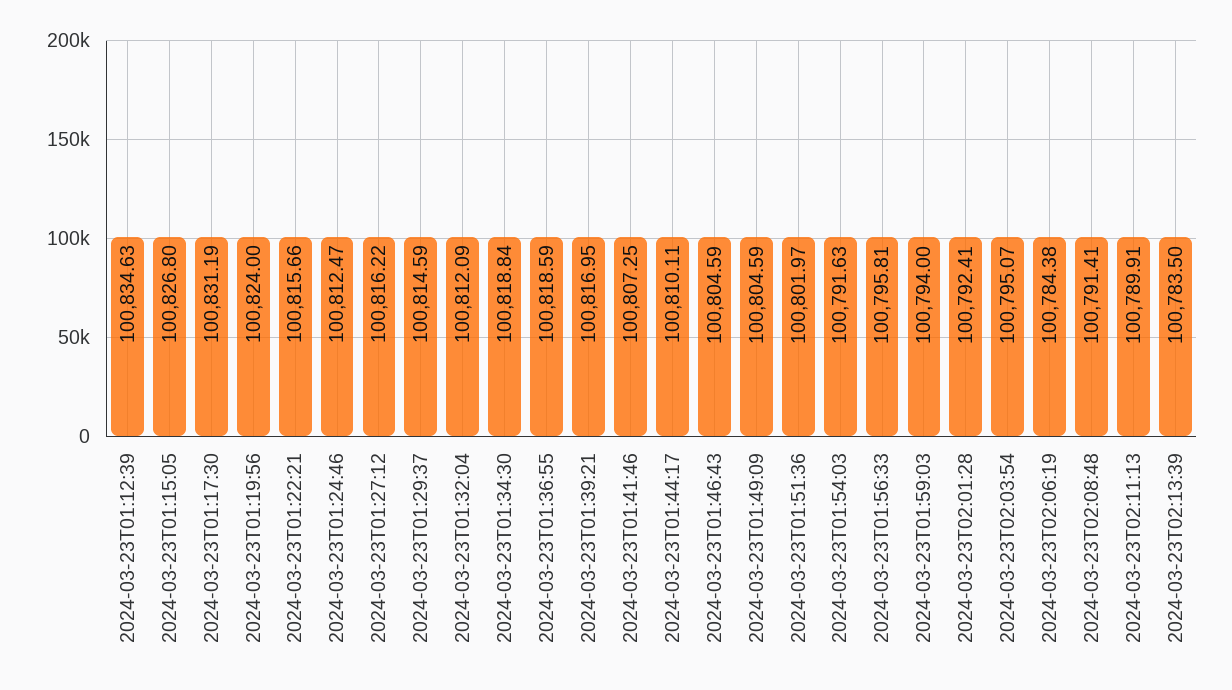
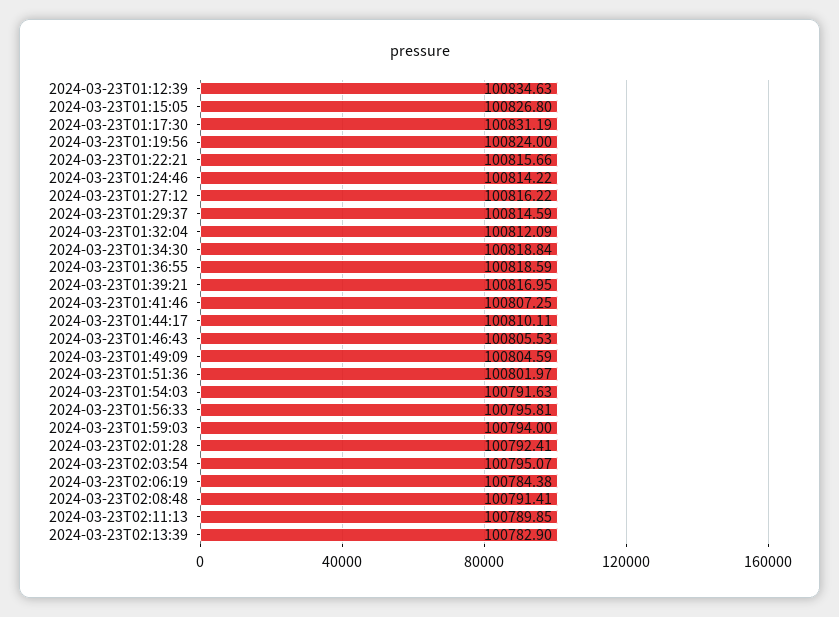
2024-03-23T01:24:46: 100812.47 -> 100814.22
2024-03-23T01:46:43: 100804.59 -> 100805.53
2024-03-23T02:11:13: 100789.91 -> 100789.85
2024-03-23T02:13:39: 100783.5 -> 100782.9

